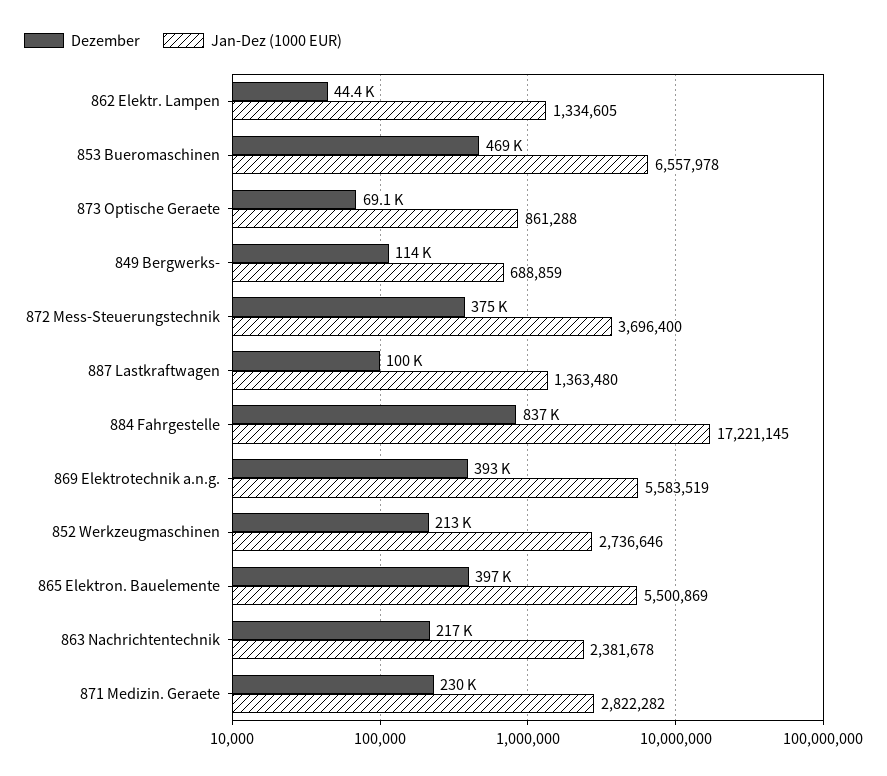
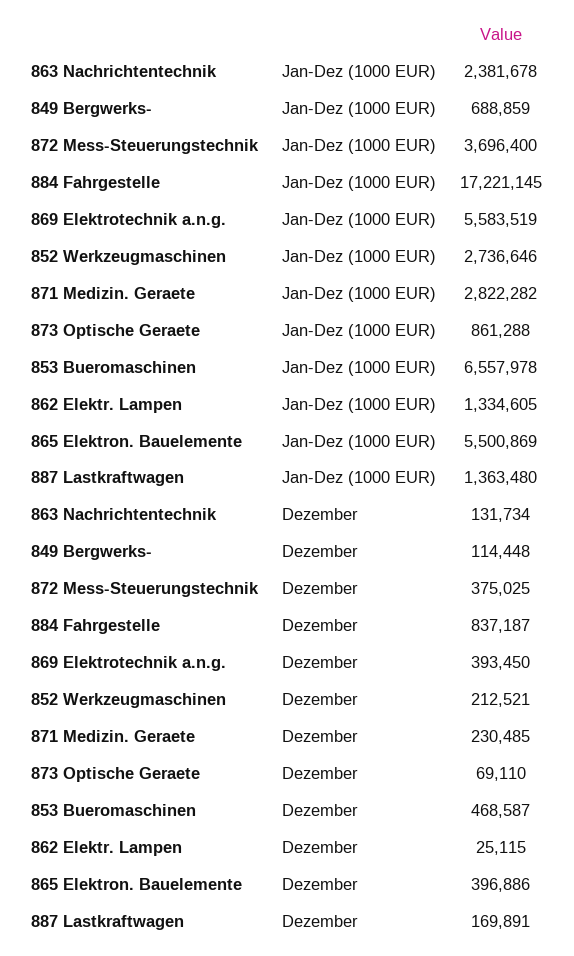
Dezember, 862 Elektr. Lampen: 44400 -> 25115
Dezember, 887 Lastkraftwagen: 100000 -> 169891
Dezember, 863 Nachrichtentechnik: 217000 -> 131734

